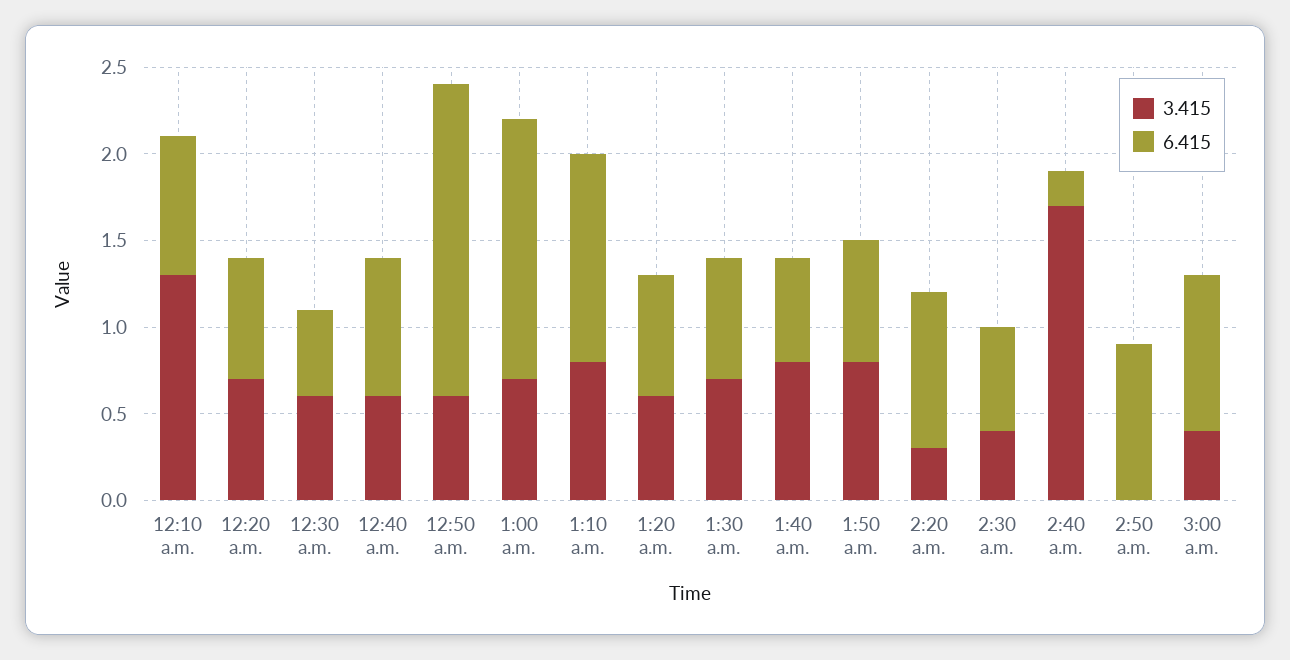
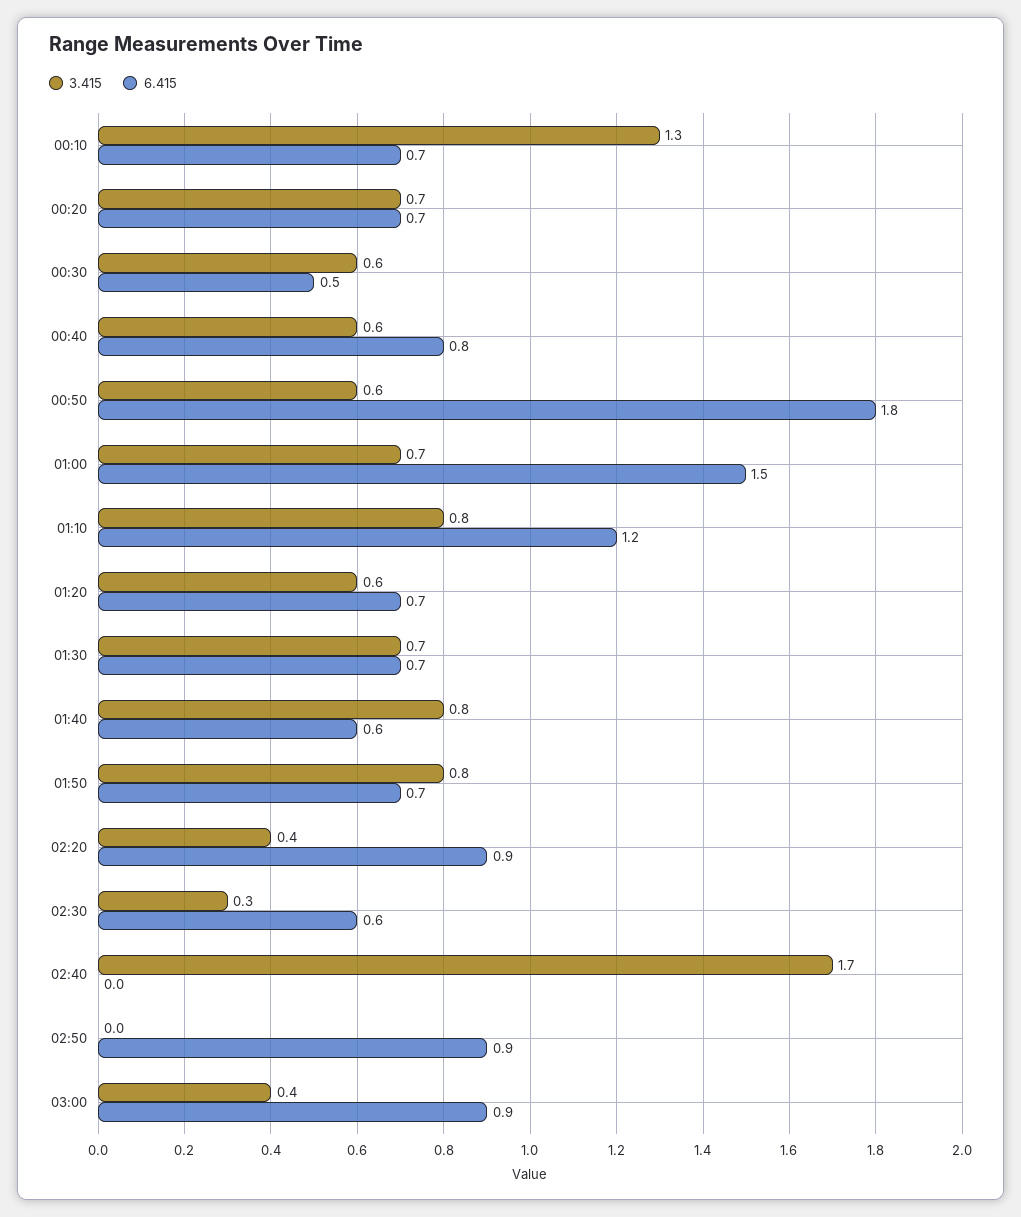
6.415, 12:10 a.m.: 0.8 -> 0.7
3.415, 2:20 a.m.: 0.3 -> 0.4
3.415, 2:30 a.m.: 0.4 -> 0.3
6.415, 2:40 a.m.: 0.2 -> 0

